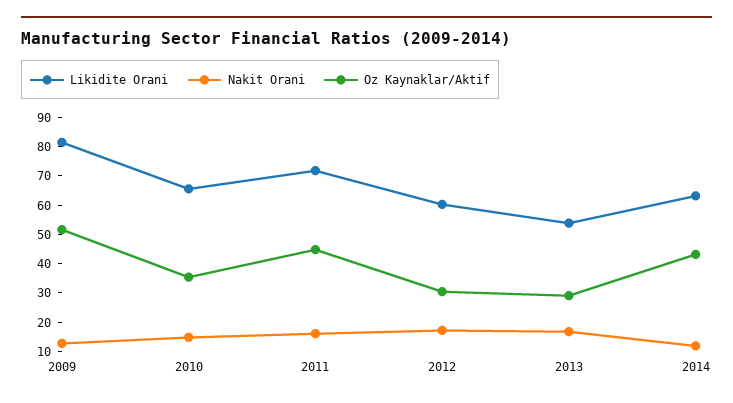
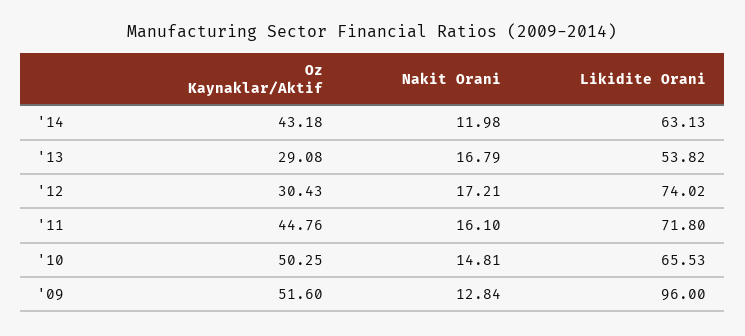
Likidite Orani, 2009: 80 -> 96
Oz Kaynaklar/Aktif, 2010: 35 -> 50.25
Likidite Orani, 2012: 60 -> 74.02

